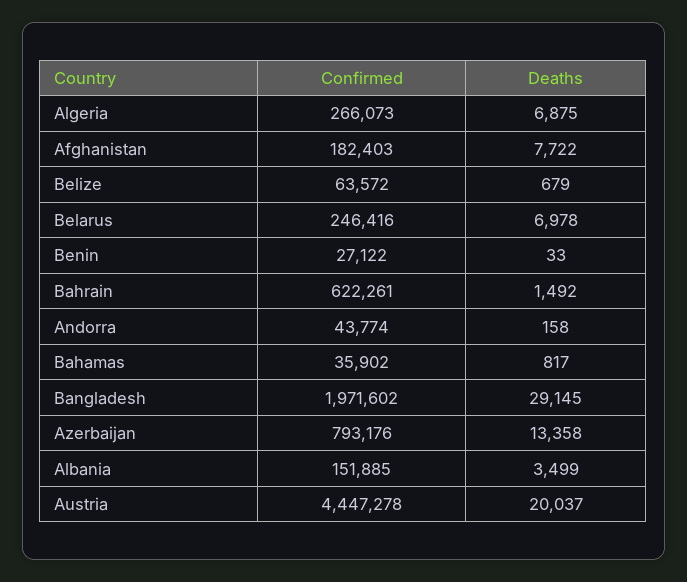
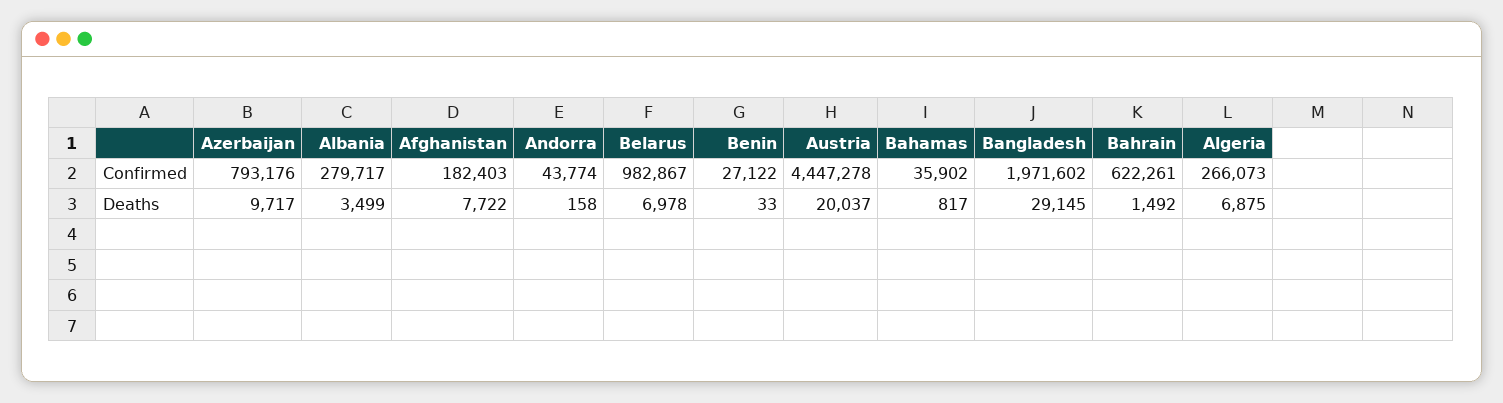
Confirmed, Belize: 63572 -> none
Deaths, Belize: 679 -> none
Confirmed, Belarus: 246416 -> 982867
Deaths, Azerbaijan: 13358 -> 9717
Confirmed, Albania: 151885 -> 279717

